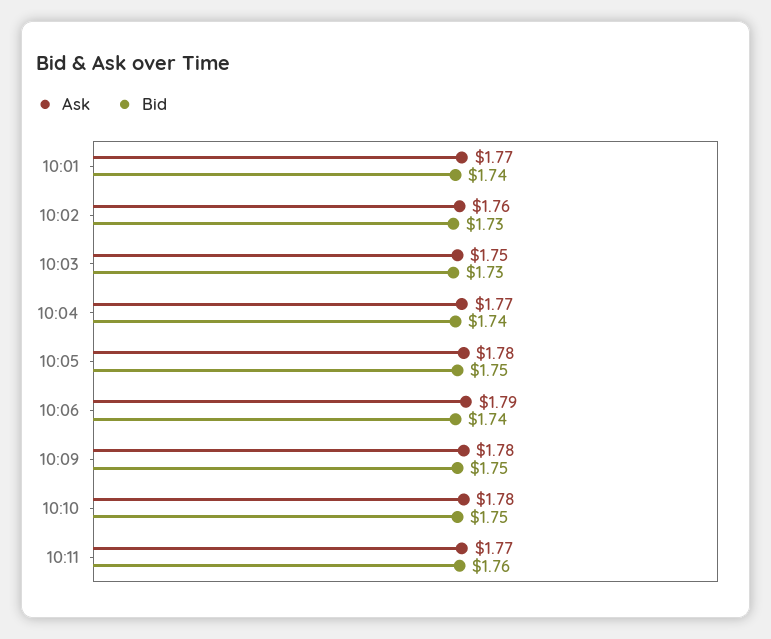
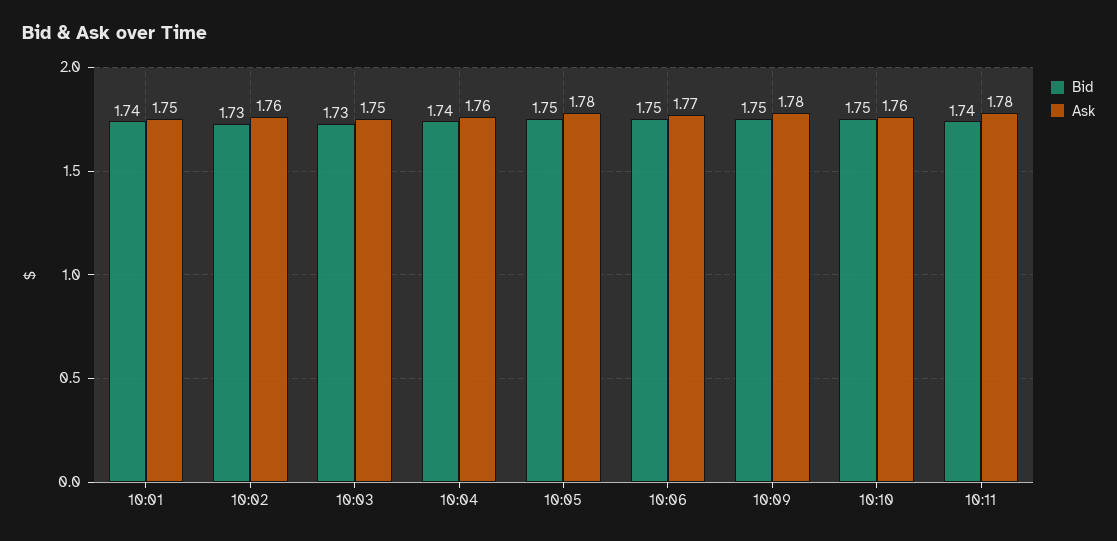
Ask, 10:01: 1.77 -> 1.75
Ask, 10:04: 1.77 -> 1.76
Ask, 10:06: 1.79 -> 1.77
Bid, 10:06: 1.74 -> 1.75
Ask, 10:10: 1.78 -> 1.76
Ask, 10:11: 1.77 -> 1.78
Bid, 10:11: 1.76 -> 1.74

